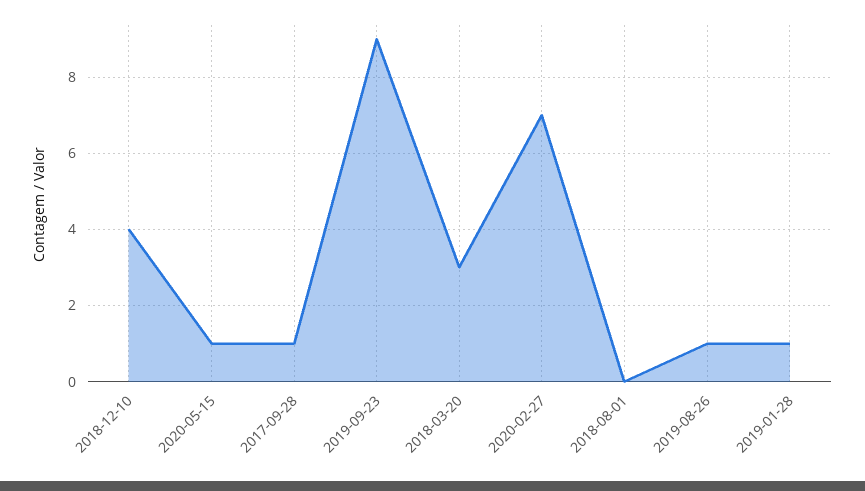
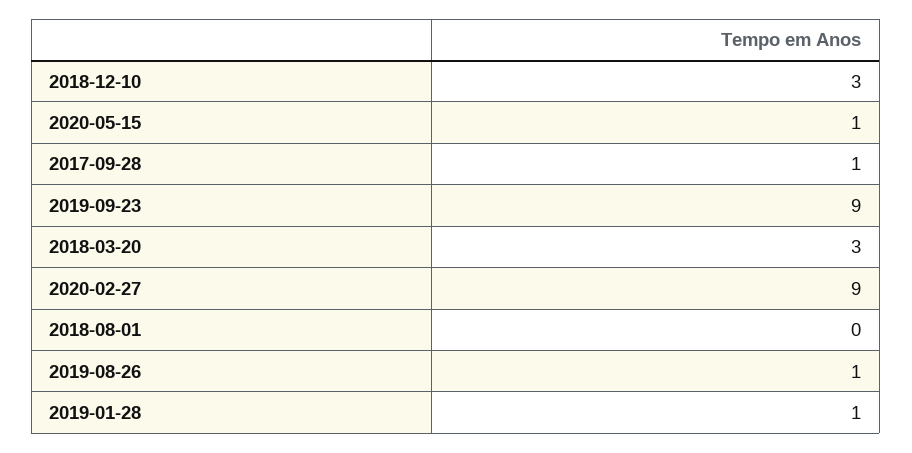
2018-12-10: 4 -> 3
2020-02-27: 7 -> 9

